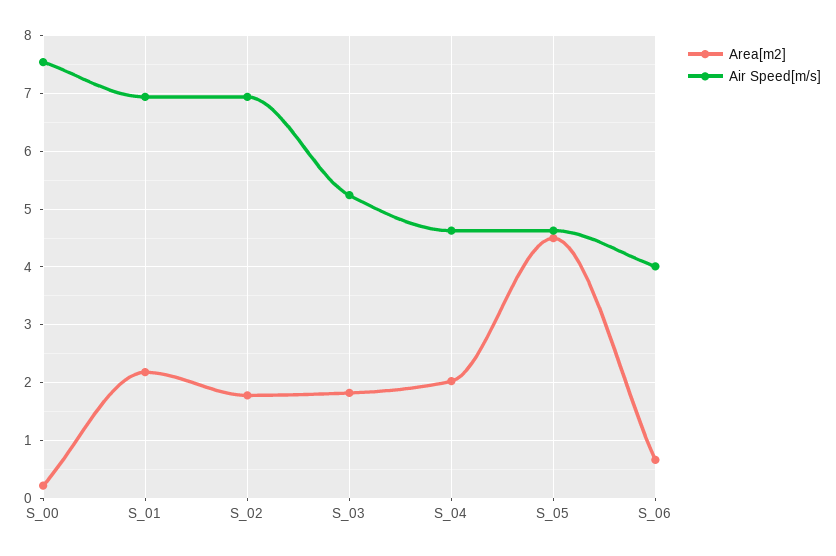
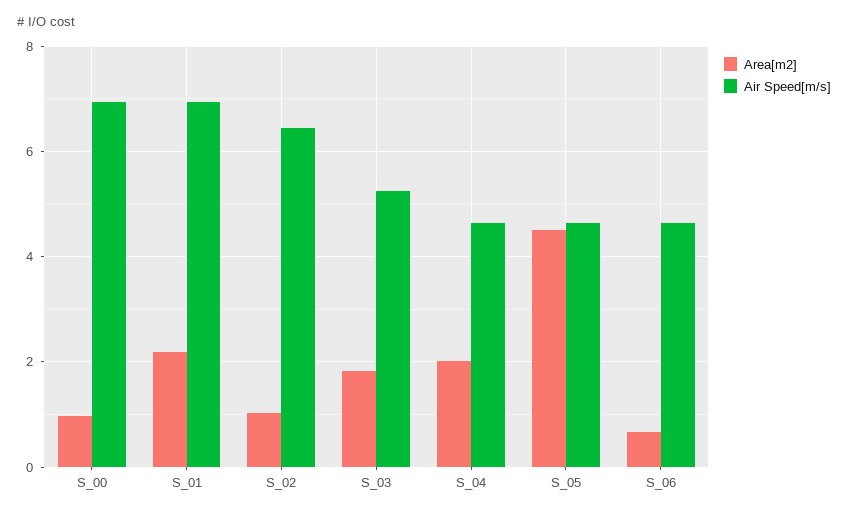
Area[m2], S_00: 0.2 -> 1
Air Speed[m/s], S_00: 7.6 -> 7
Area[m2], S_02: 1.8 -> 1
Air Speed[m/s], S_02: 7 -> 6.4
Air Speed[m/s], S_06: 4 -> 4.6

